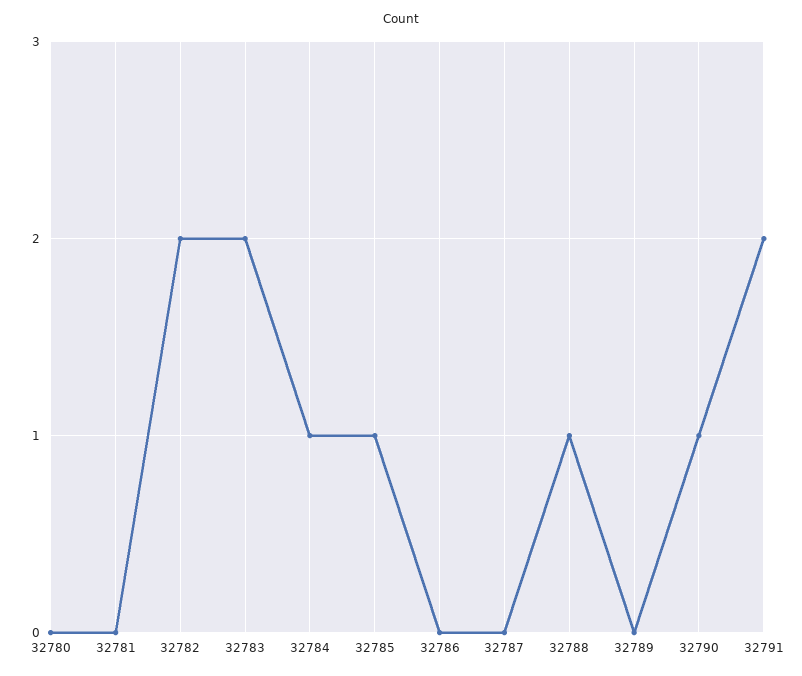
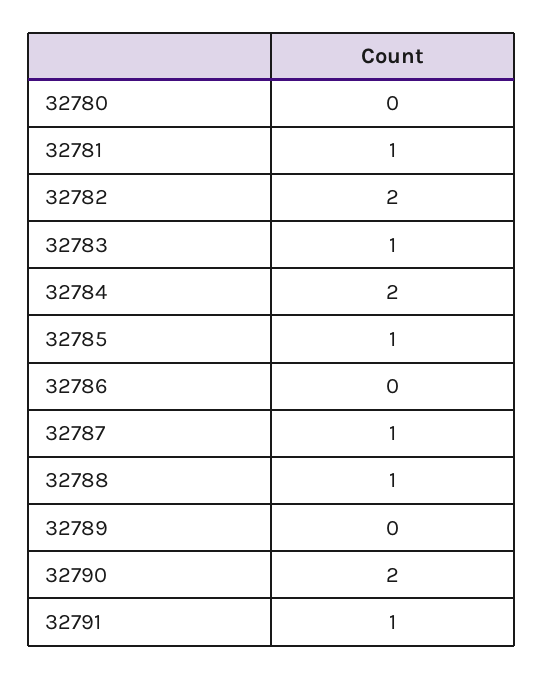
32781: 0 -> 1
32783: 2 -> 1
32784: 1 -> 2
32787: 0 -> 1
32790: 1 -> 2
32791: 2 -> 1

